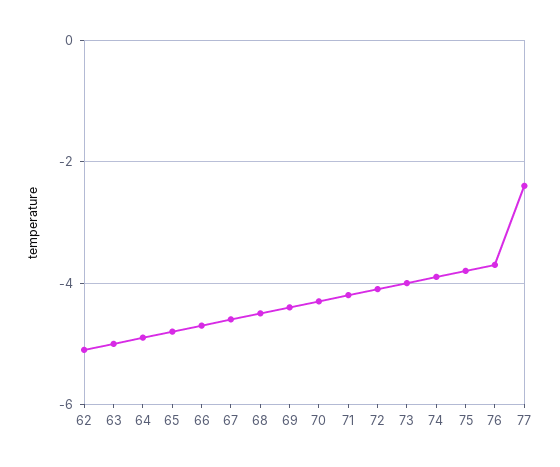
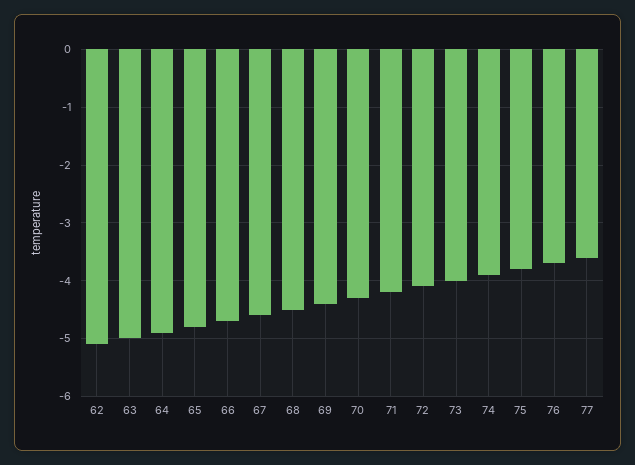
77: -2.5 -> -3.5

